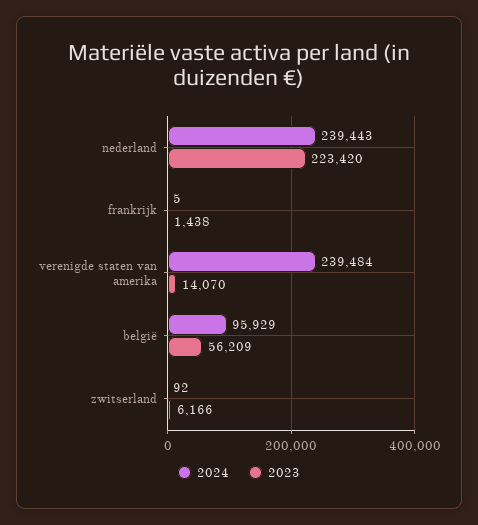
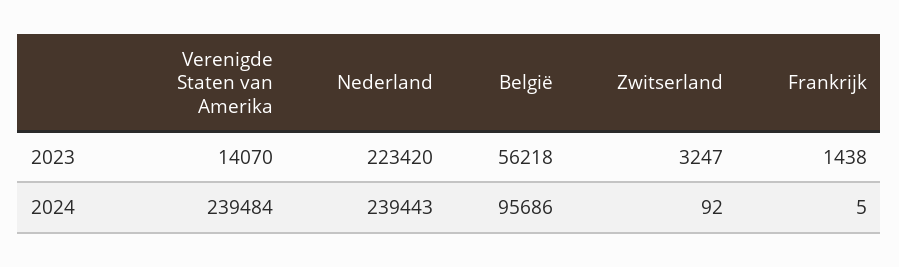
2024, belgië: 95929 -> 95686
2023, belgië: 56209 -> 56218
2023, zwitserland: 6166 -> 3247

